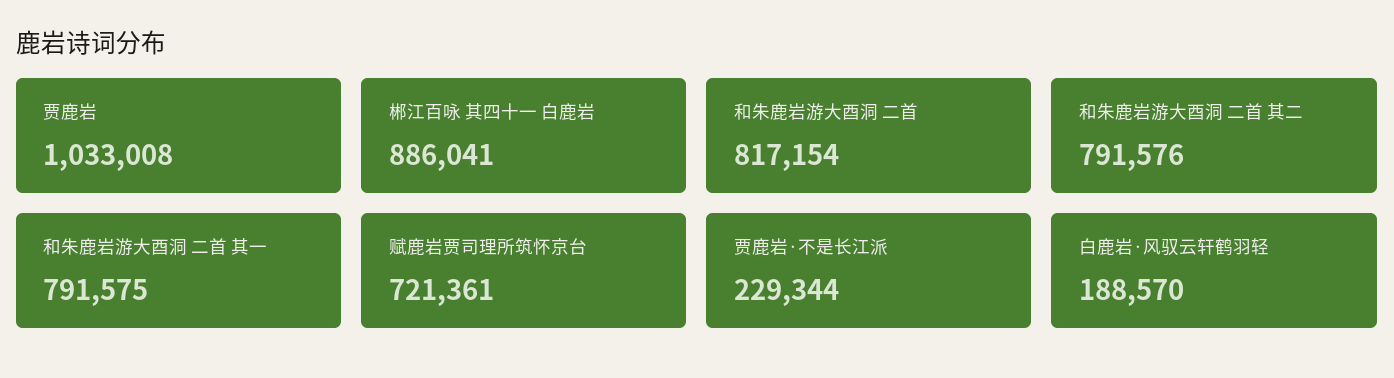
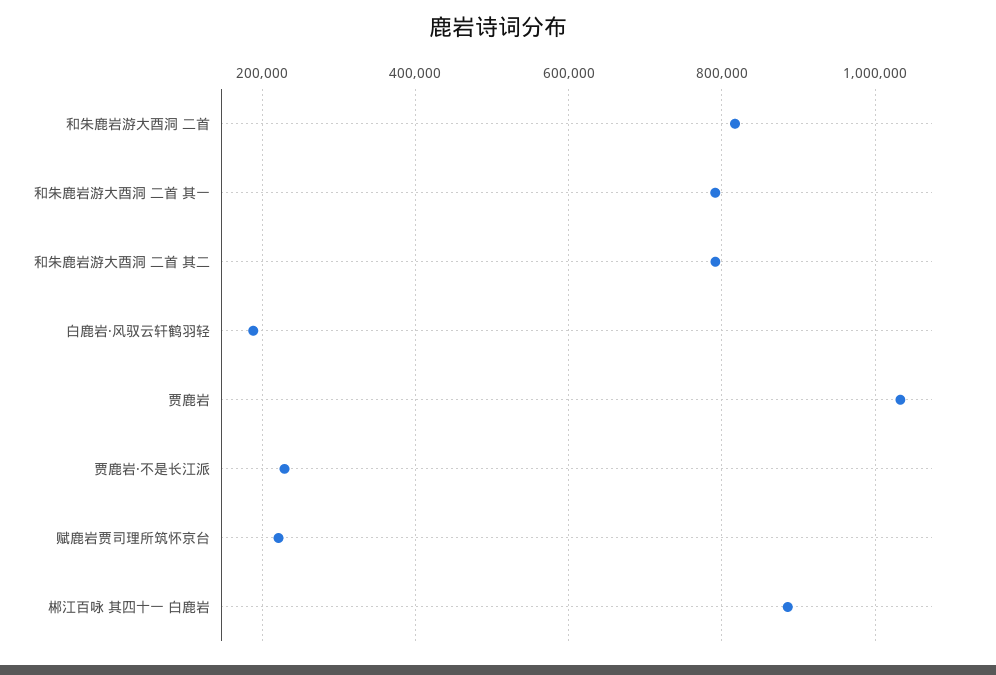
赋鹿岩贾司理所筑怀京台: 721361 -> 220000

